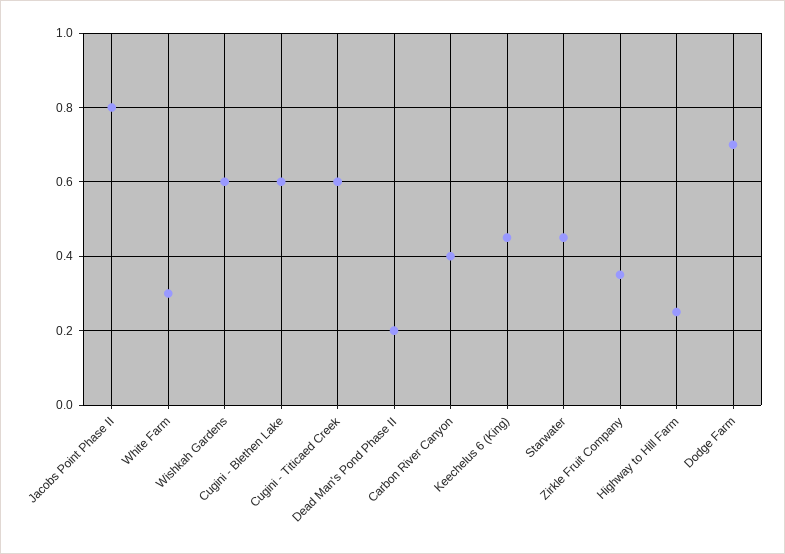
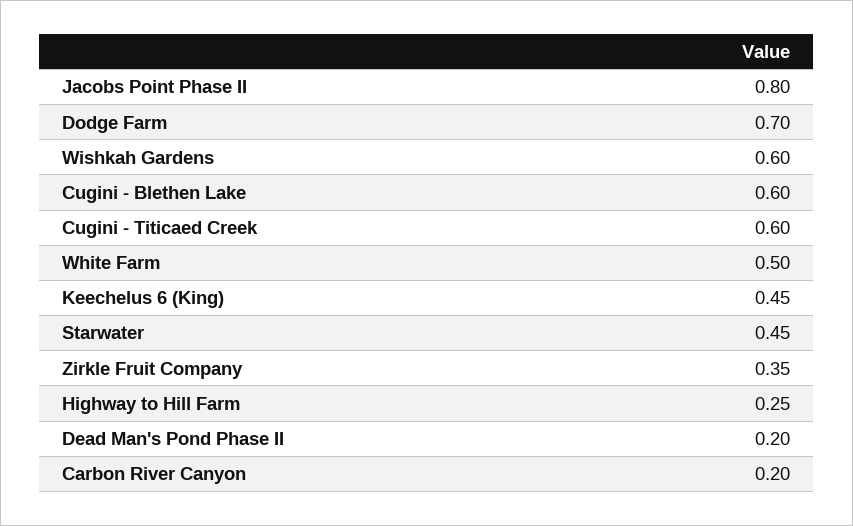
White Farm: 0.3 -> 0.5
Carbon River Canyon: 0.4 -> 0.2

